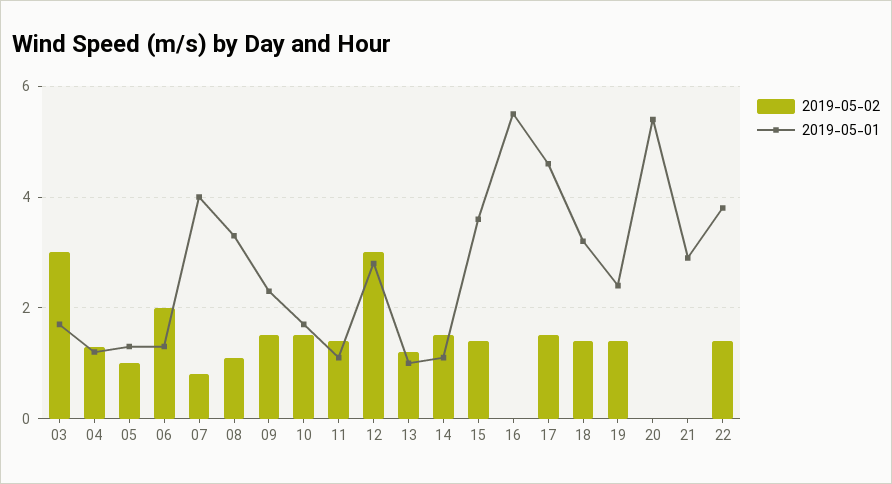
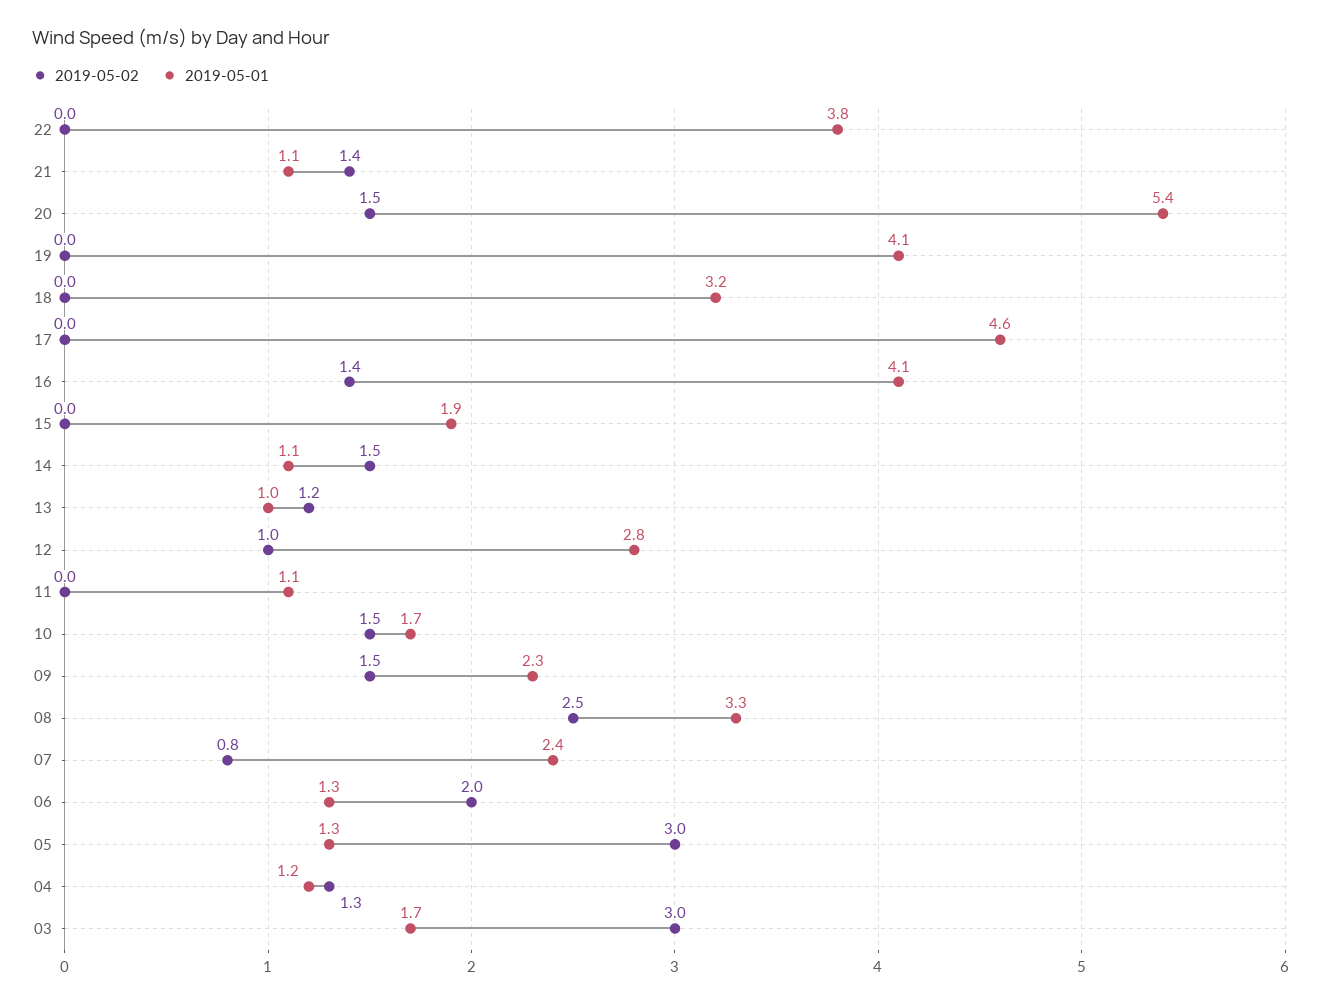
2019-05-02, 05: 1 -> 3
2019-05-01, 07: 4 -> 2.4
2019-05-02, 08: 1 -> 2.5
2019-05-02, 11: 1.5 -> 0
2019-05-02, 12: 3 -> 1
2019-05-02, 15: 1.5 -> 0
2019-05-01, 15: 3.5 -> 1.9
2019-05-02, 16: 0 -> 1.4
2019-05-01, 16: 5.5 -> 4.1
2019-05-02, 17: 1.5 -> 0
2019-05-02, 18: 1.5 -> 0
2019-05-02, 19: 1.5 -> 0
2019-05-01, 19: 2.5 -> 4.1
2019-05-02, 20: 0 -> 1.5
2019-05-02, 21: 0 -> 1.4
2019-05-01, 21: 3 -> 1.1
2019-05-02, 22: 1.5 -> 0

